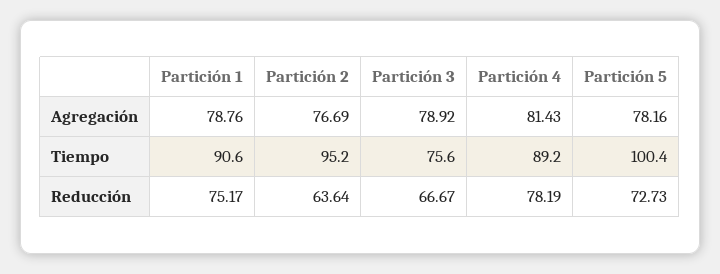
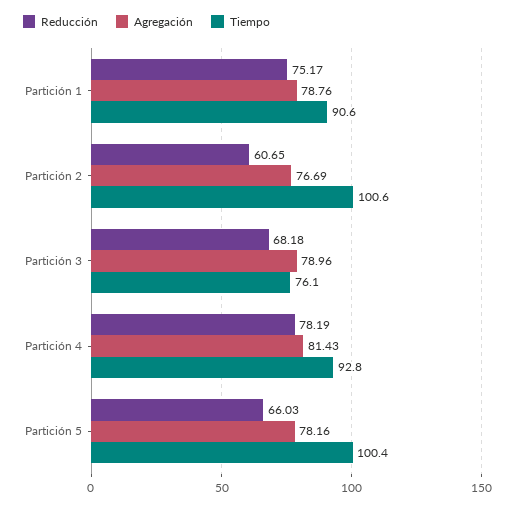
Agregación, Partición 3: 78.92 -> 78.96
Tiempo, Partición 2: 95.2 -> 100.6
Tiempo, Partición 3: 75.6 -> 76.1
Tiempo, Partición 4: 89.2 -> 92.8
Reducción, Partición 2: 63.64 -> 60.65
Reducción, Partición 3: 66.67 -> 68.18
Reducción, Partición 5: 72.73 -> 66.03

